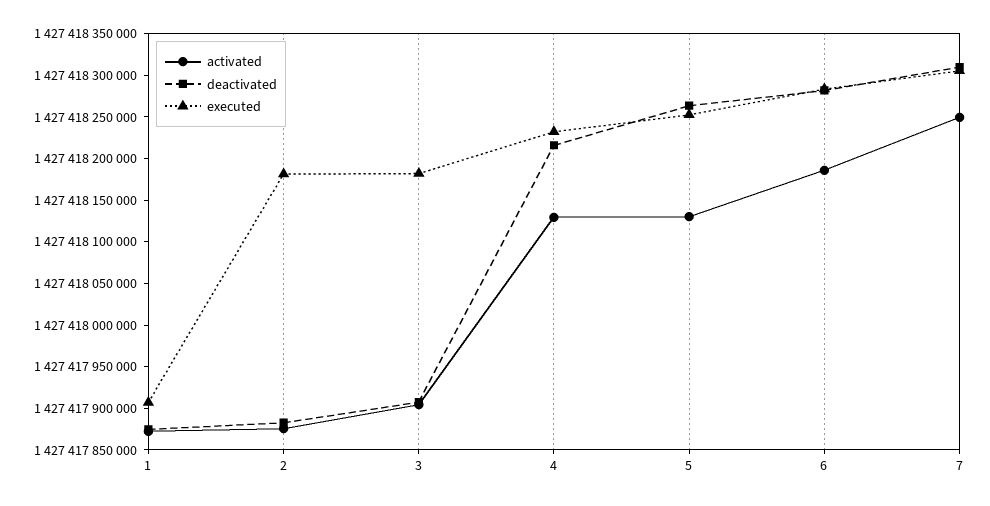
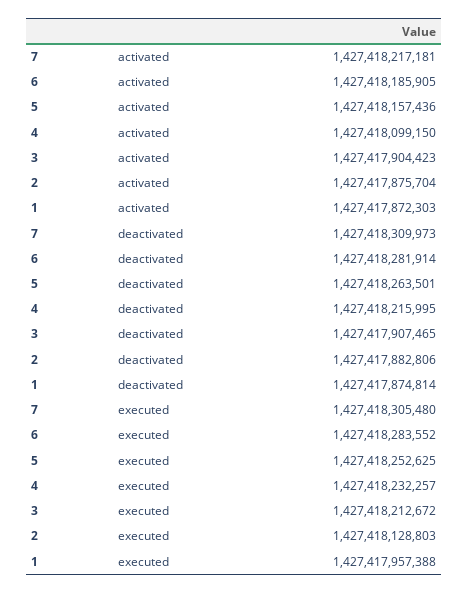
executed, 1: 1427417910000 -> 1427417957388
executed, 2: 1427418180000 -> 1427418128803
executed, 3: 1427418180000 -> 1427418212672
activated, 4: 1427418130000 -> 1427418099150
activated, 5: 1427418130000 -> 1427418157436
activated, 7: 1427418250000 -> 1427418217181

